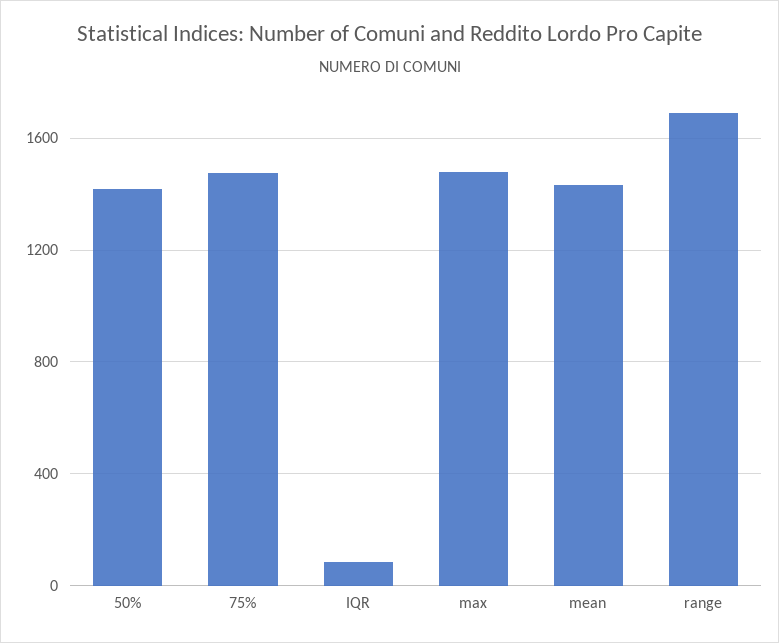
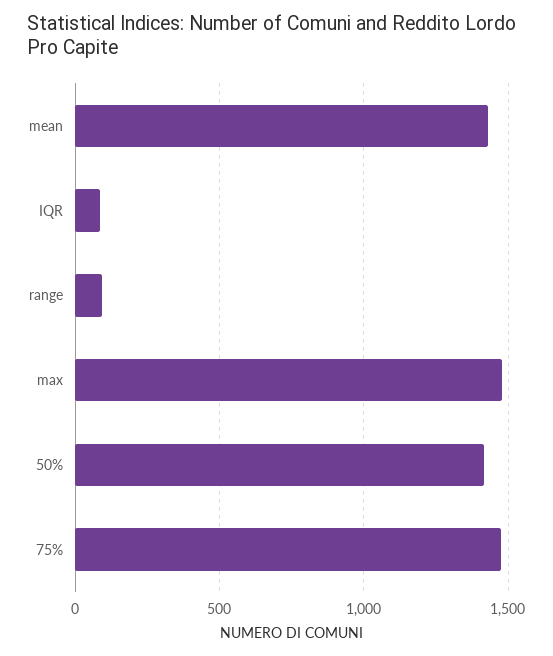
range: 1700 -> 100

